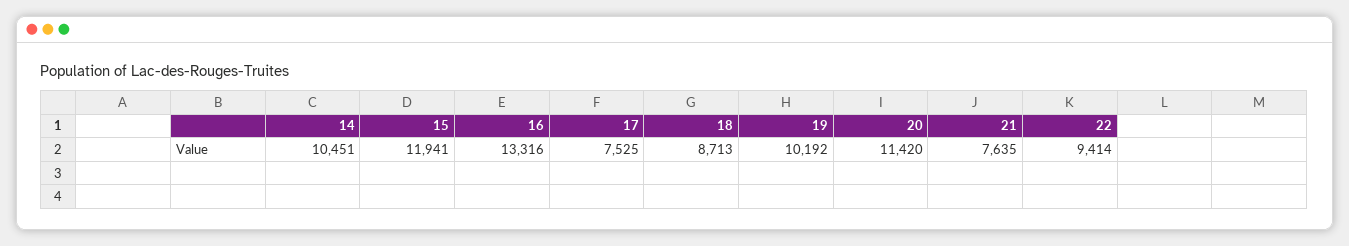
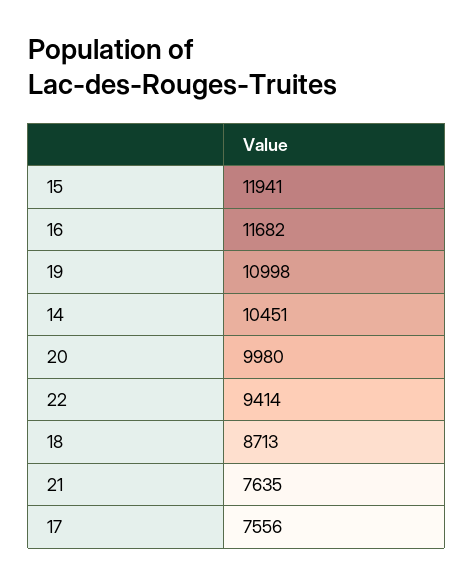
16: 13316 -> 11682
17: 7525 -> 7556
19: 10192 -> 10998
20: 11420 -> 9980

